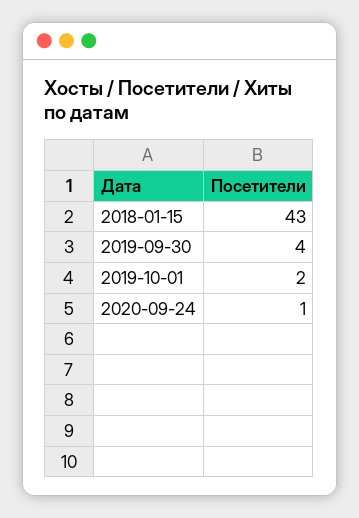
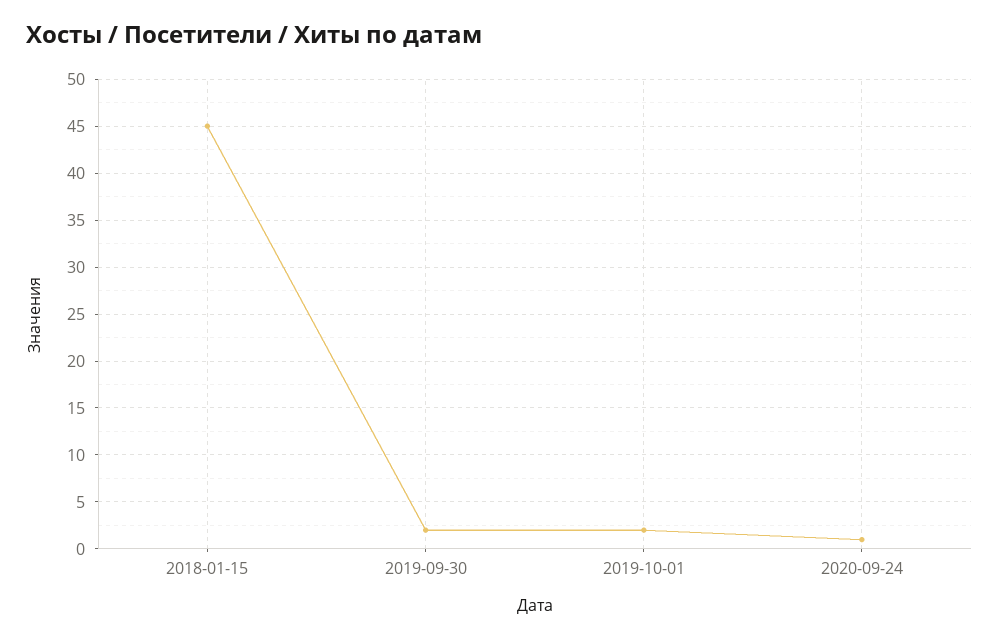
2018-01-15: 43 -> 45
2019-09-30: 4 -> 2

